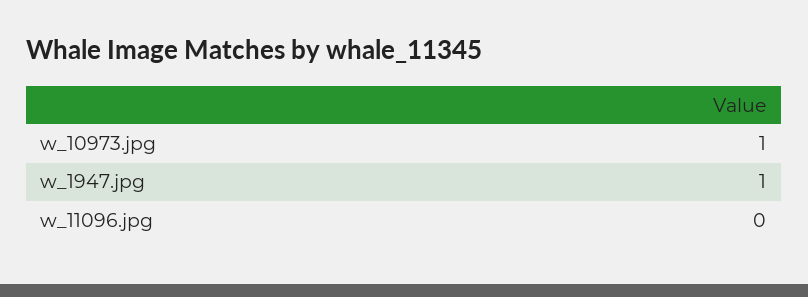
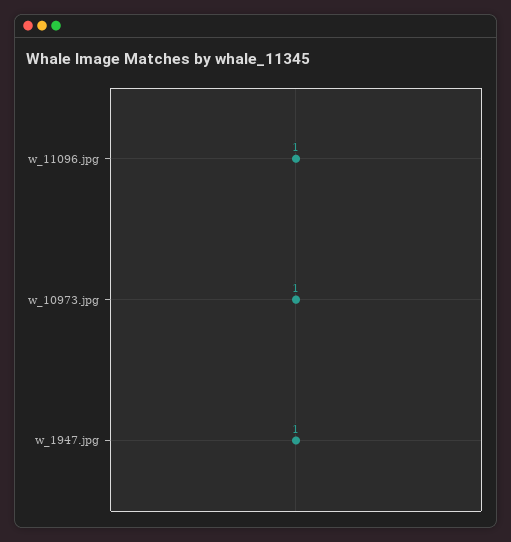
w_11096.jpg: 0 -> 1

